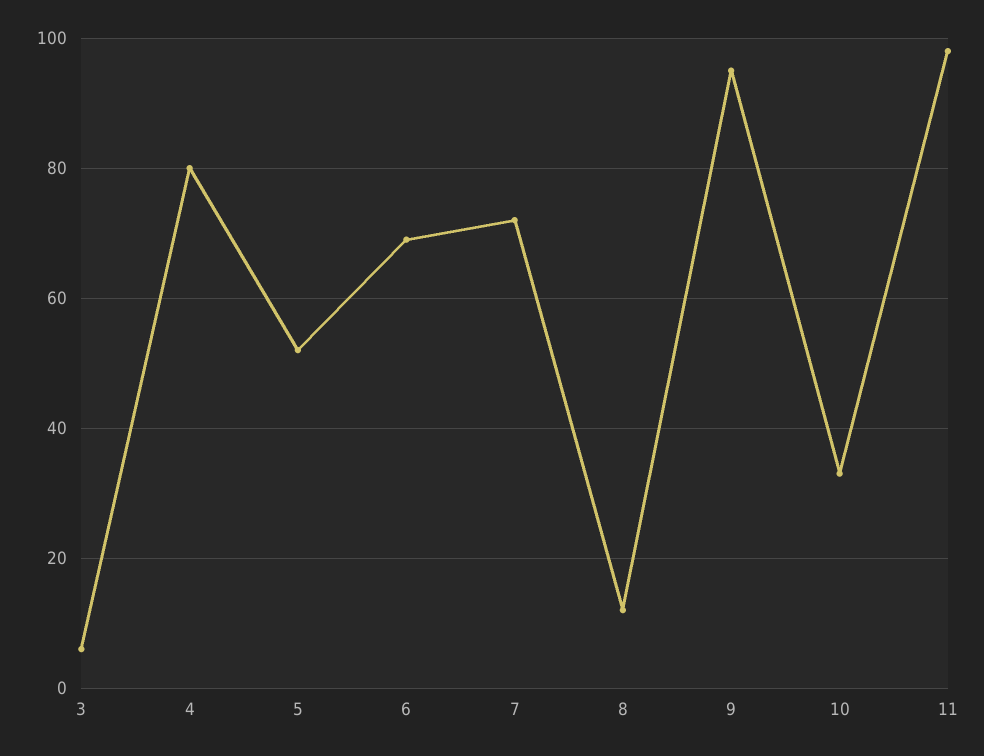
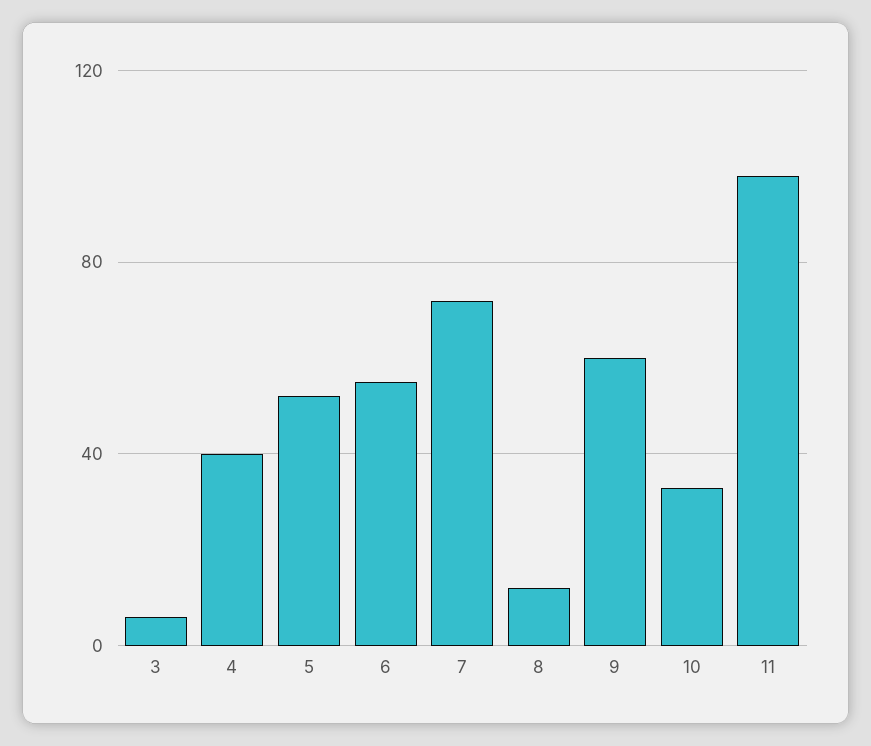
4: 80 -> 40
6: 70 -> 55
9: 95 -> 60

